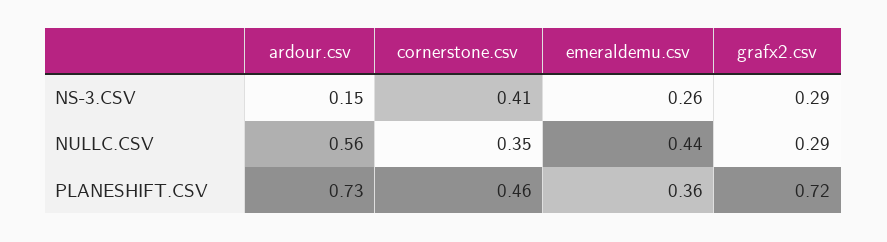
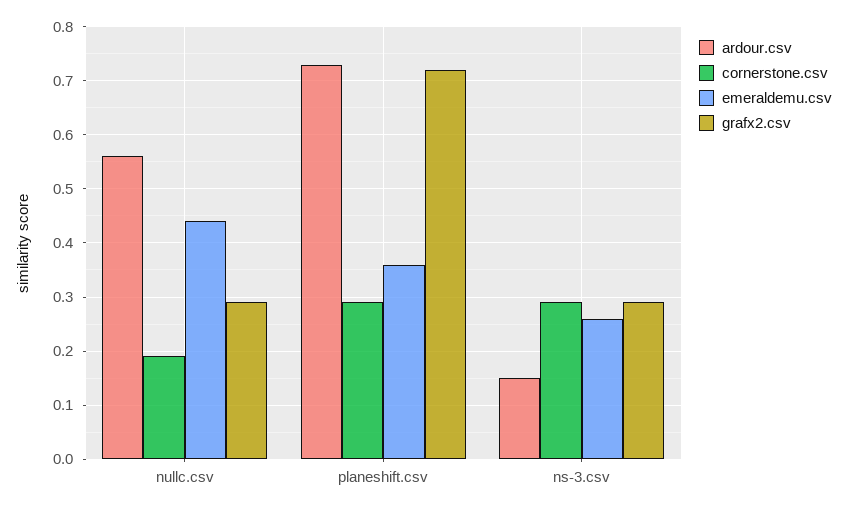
cornerstone.csv, NS-3.CSV: 0.41 -> 0.3
cornerstone.csv, NULLC.CSV: 0.35 -> 0.2
cornerstone.csv, PLANESHIFT.CSV: 0.46 -> 0.3

